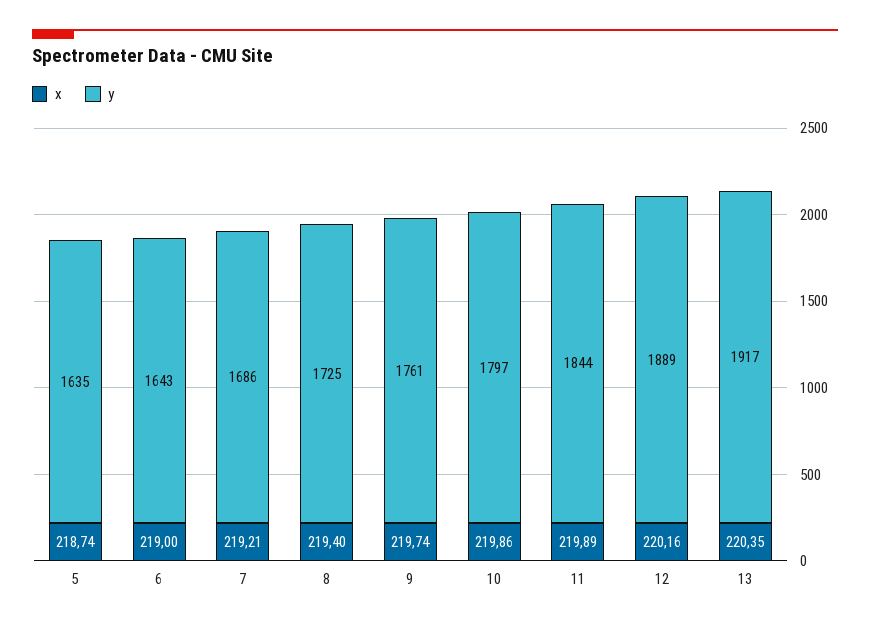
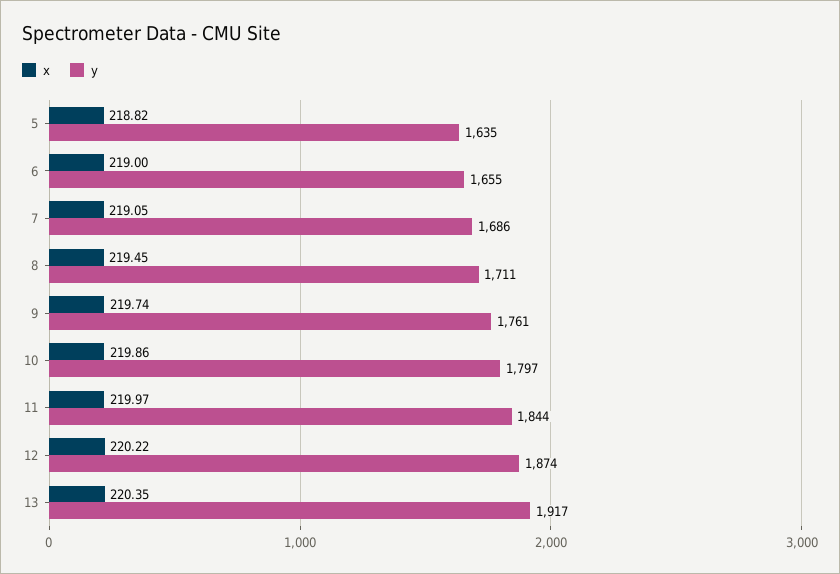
x, 5: 218.74 -> 218.82
y, 6: 1643 -> 1655
x, 7: 219.21 -> 219.05
x, 8: 219.4 -> 219.45
y, 8: 1725 -> 1711
x, 11: 219.89 -> 219.97
x, 12: 220.16 -> 220.22
y, 12: 1889 -> 1874

